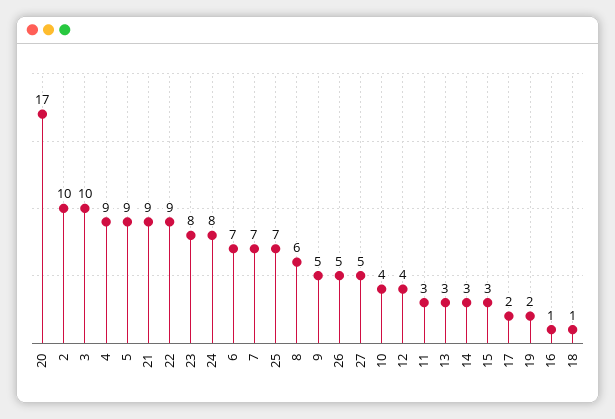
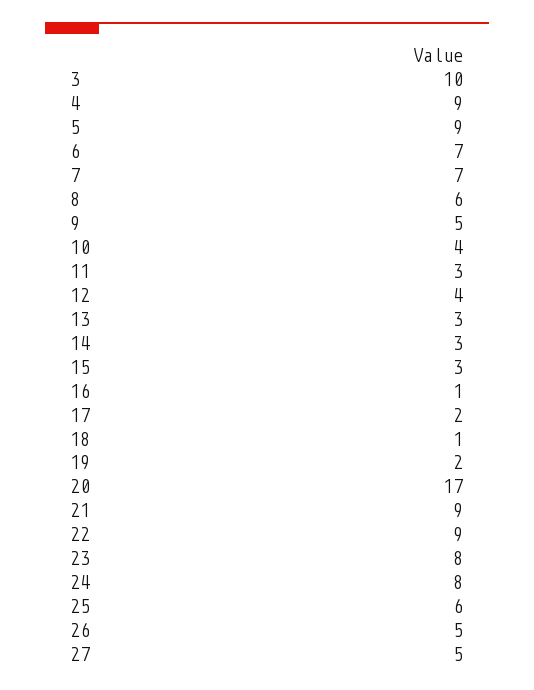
2: 10 -> none
25: 7 -> 6

